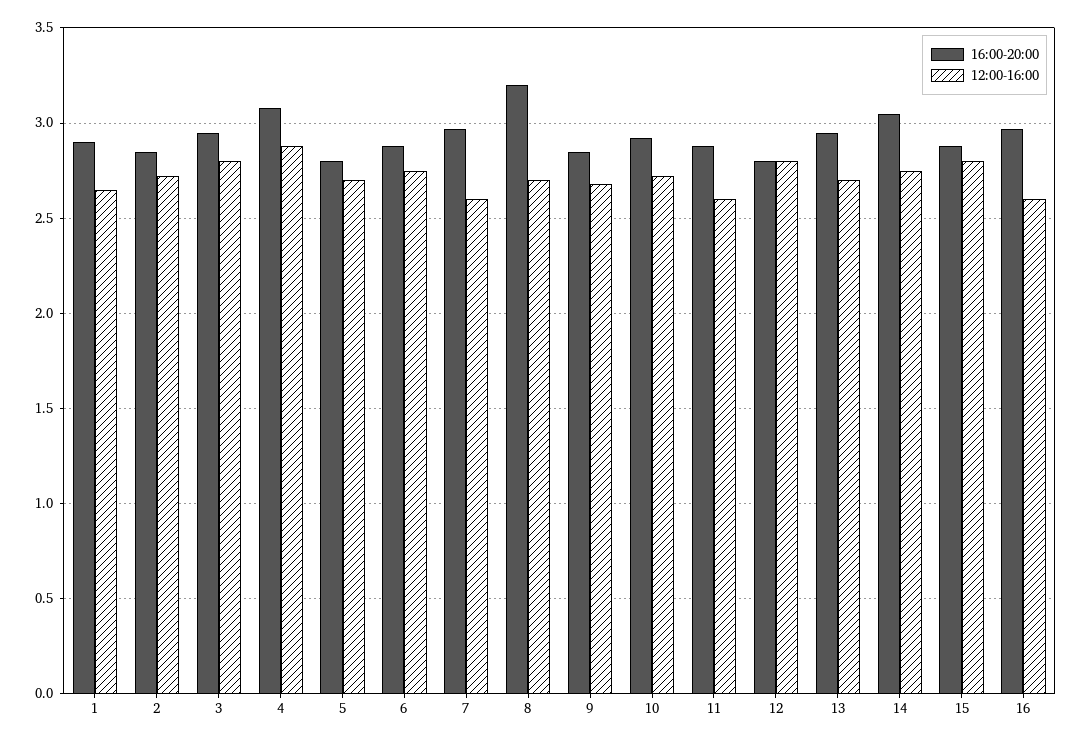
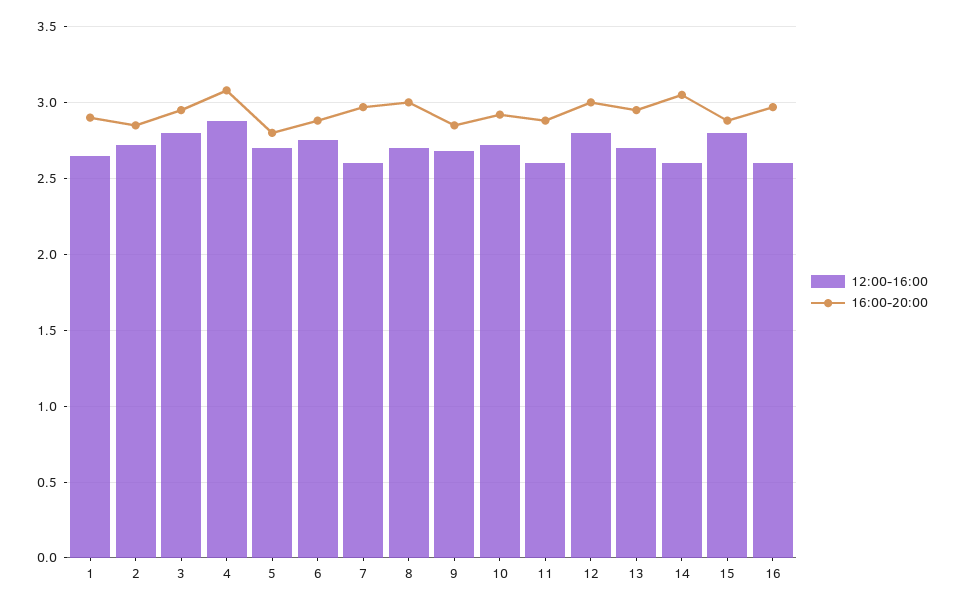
16:00-20:00, 8: 3.2 -> 3
16:00-20:00, 12: 2.8 -> 3
12:00-16:00, 14: 2.75 -> 2.6

